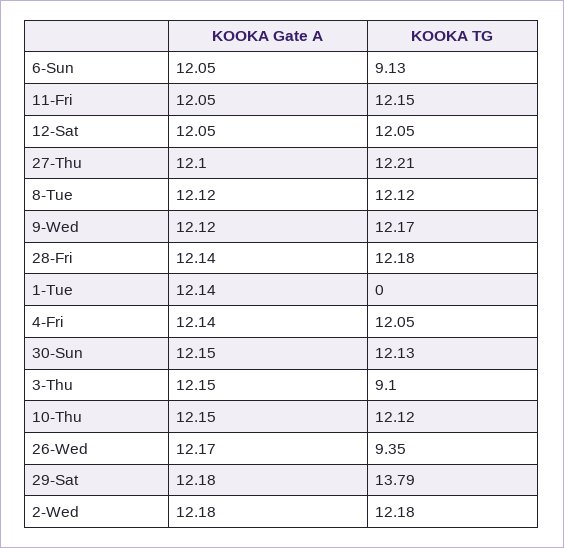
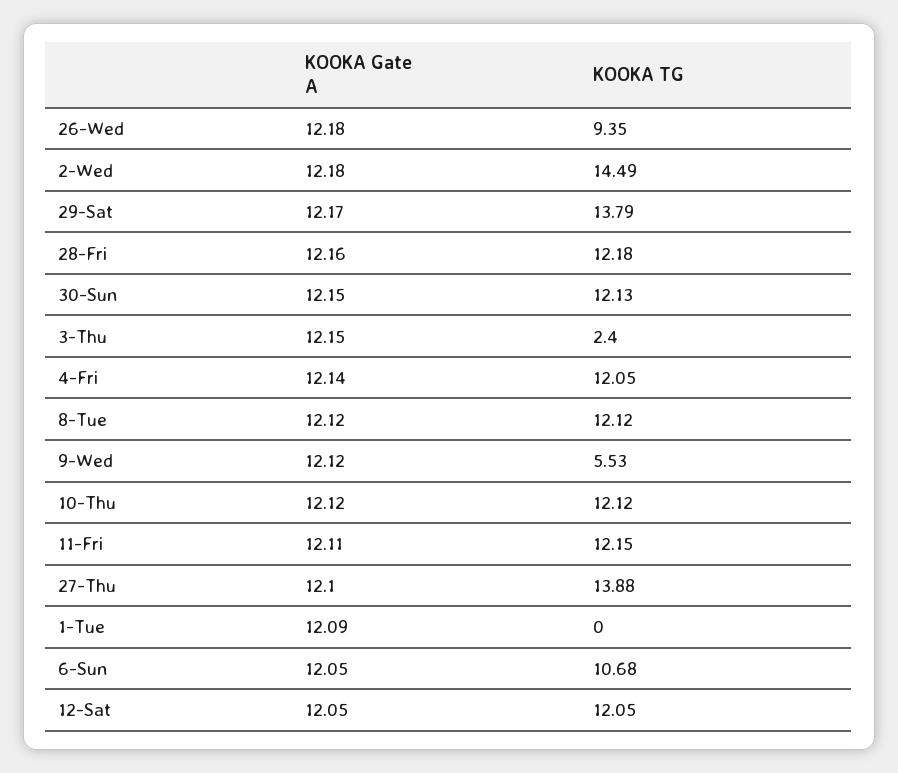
KOOKA TG, 6-Sun: 9.13 -> 10.68
KOOKA Gate A, 11-Fri: 12.05 -> 12.11
KOOKA TG, 27-Thu: 12.21 -> 13.88
KOOKA TG, 9-Wed: 12.17 -> 5.53
KOOKA Gate A, 28-Fri: 12.14 -> 12.16
KOOKA Gate A, 1-Tue: 12.14 -> 12.09
KOOKA TG, 3-Thu: 9.1 -> 2.4
KOOKA Gate A, 10-Thu: 12.15 -> 12.12
KOOKA Gate A, 26-Wed: 12.17 -> 12.18
KOOKA Gate A, 29-Sat: 12.18 -> 12.17
KOOKA TG, 2-Wed: 12.18 -> 14.49

